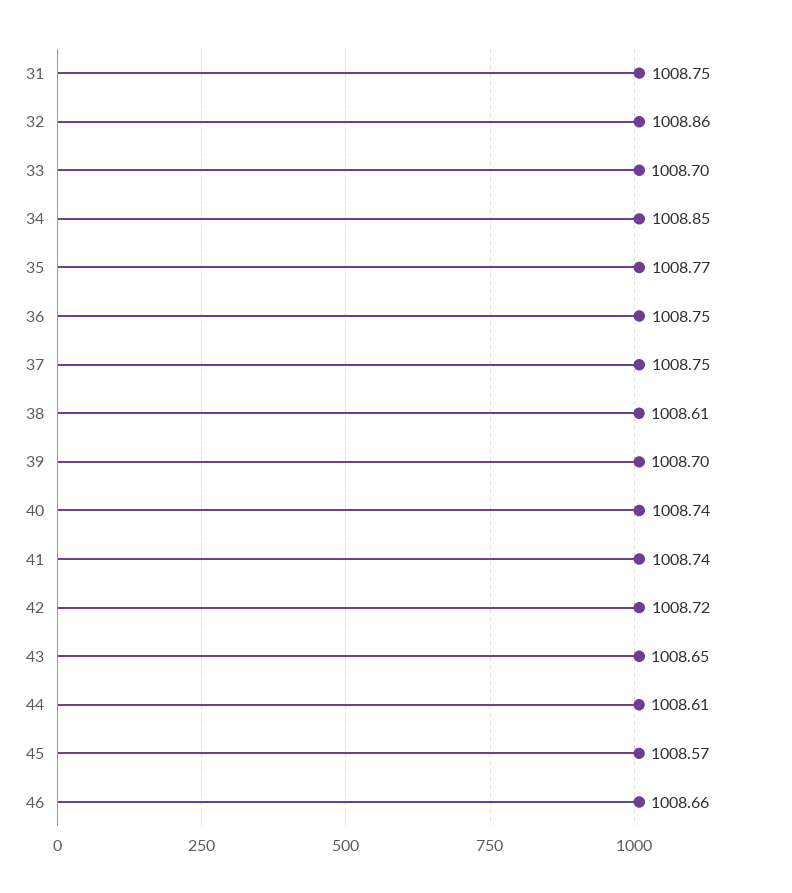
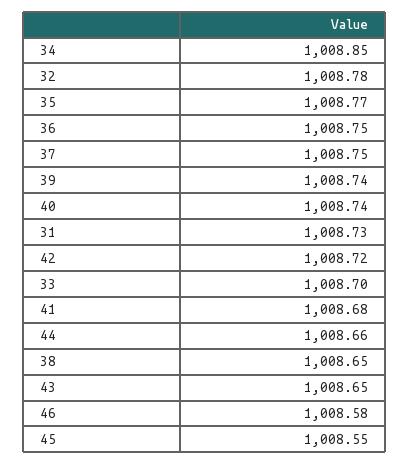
31: 1008.75 -> 1008.73
32: 1008.86 -> 1008.78
38: 1008.61 -> 1008.65
39: 1008.7 -> 1008.74
41: 1008.74 -> 1008.68
44: 1008.61 -> 1008.66
45: 1008.57 -> 1008.55
46: 1008.66 -> 1008.58

